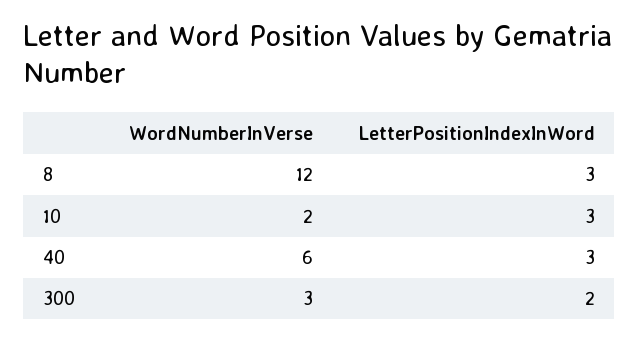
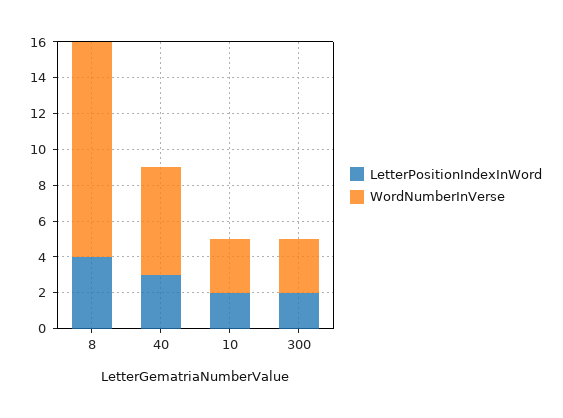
LetterPositionIndexInWord, 8: 3 -> 4
WordNumberInVerse, 10: 2 -> 3
LetterPositionIndexInWord, 10: 3 -> 2

